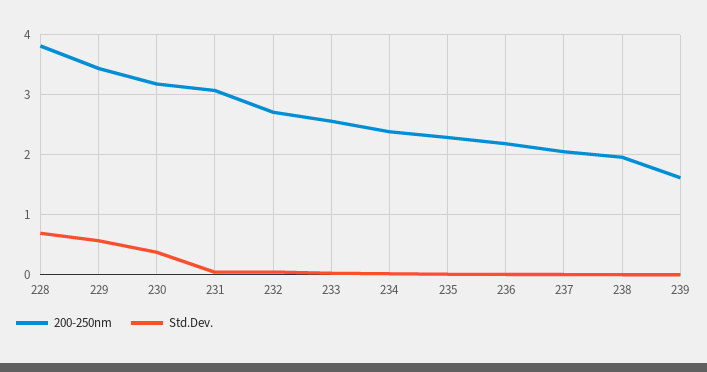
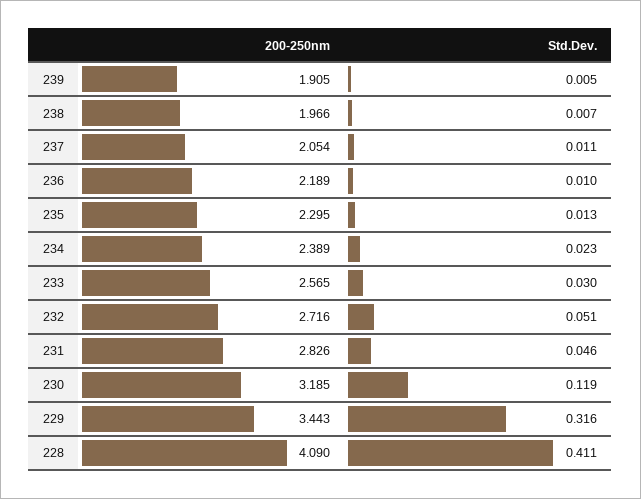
200-250nm, 228: 3.8 -> 4.09
Std.Dev., 228: 0.7 -> 0.411
Std.Dev., 229: 0.6 -> 0.316
Std.Dev., 230: 0.4 -> 0.119
200-250nm, 231: 3.1 -> 2.826
200-250nm, 239: 1.6 -> 1.905

